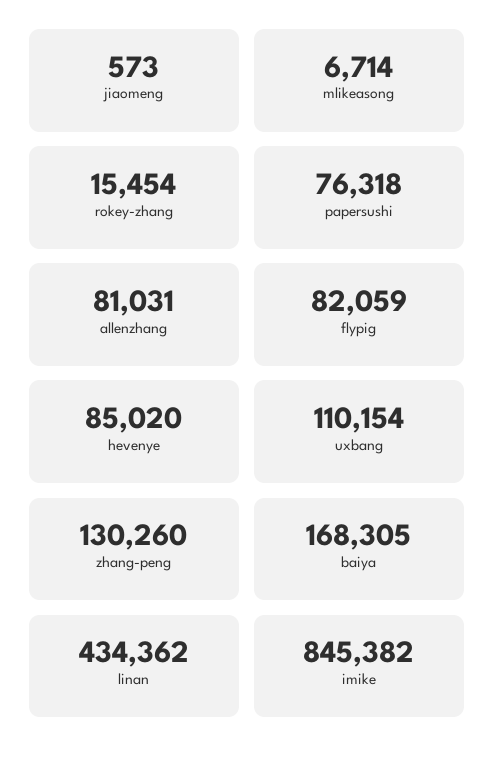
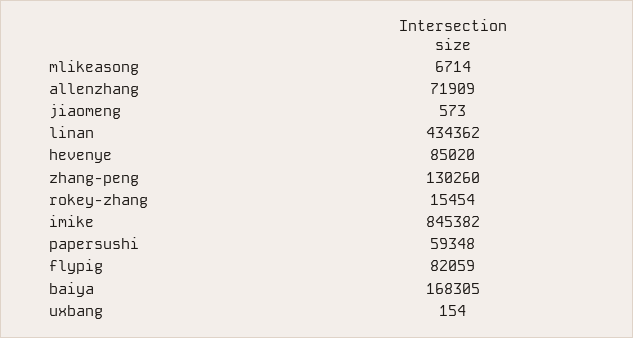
papersushi: 76318 -> 59348
allenzhang: 81031 -> 71909
uxbang: 110154 -> 154

